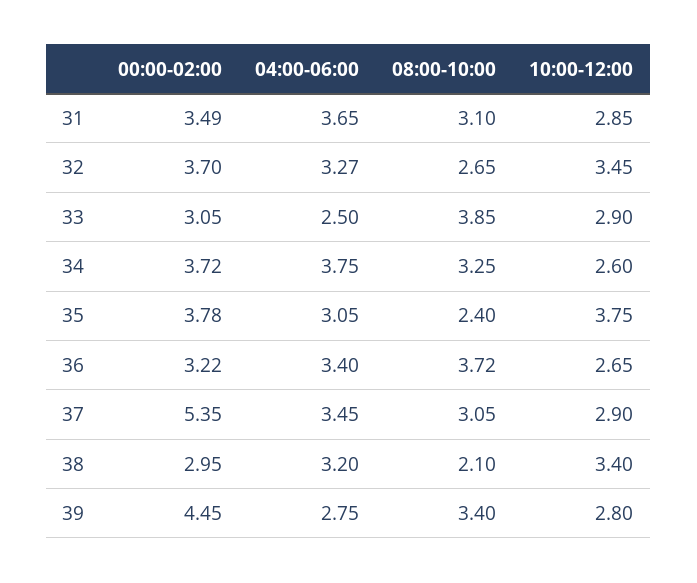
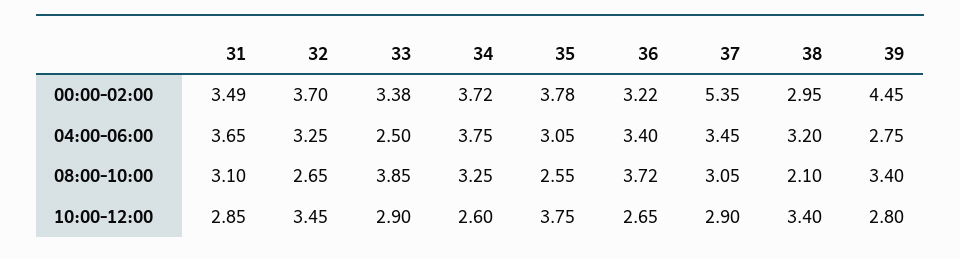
04:00-06:00, 32: 3.27 -> 3.25
00:00-02:00, 33: 3.05 -> 3.38
08:00-10:00, 35: 2.4 -> 2.55

